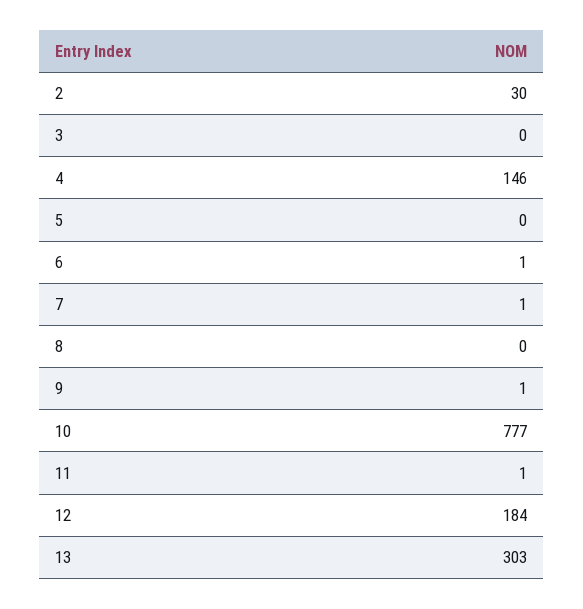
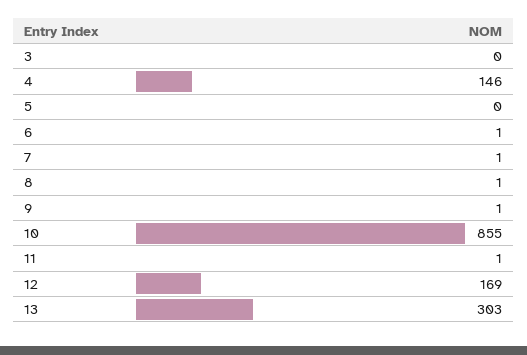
2: 30 -> none
8: 0 -> 1
10: 777 -> 855
12: 184 -> 169

